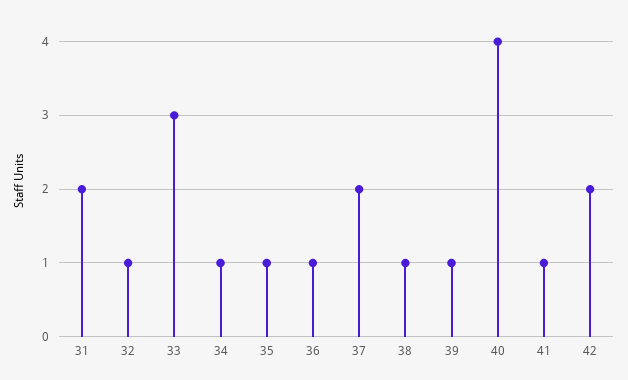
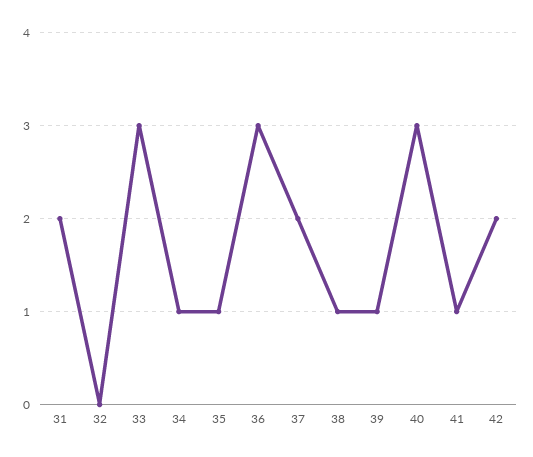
32: 1 -> 0
36: 1 -> 3
40: 4 -> 3

